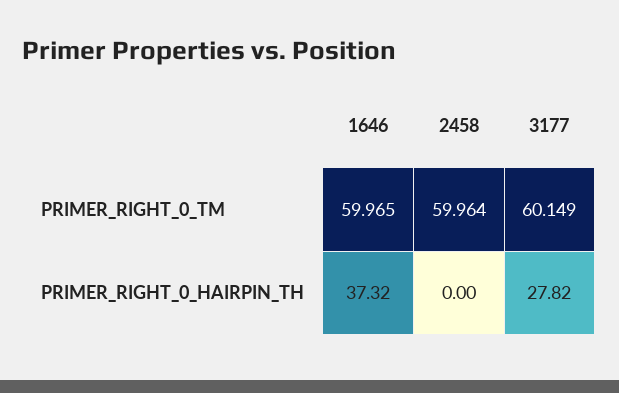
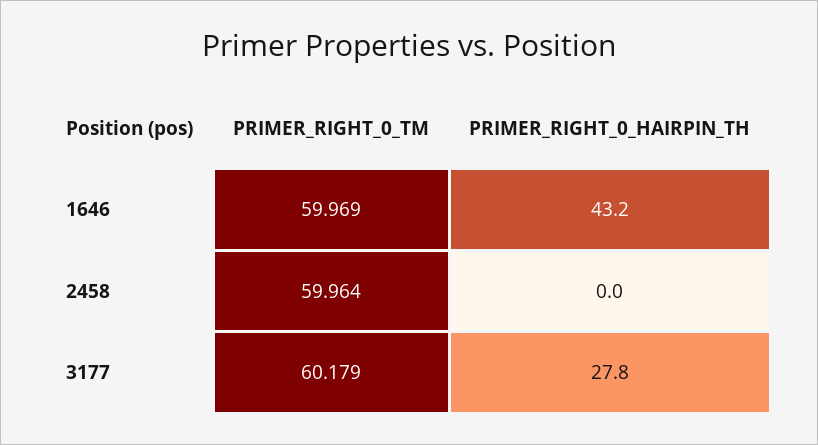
1646, PRIMER_RIGHT_0_TM: 59.965 -> 59.969
3177, PRIMER_RIGHT_0_TM: 60.149 -> 60.179
1646, PRIMER_RIGHT_0_HAIRPIN_TH: 37.32 -> 43.2

